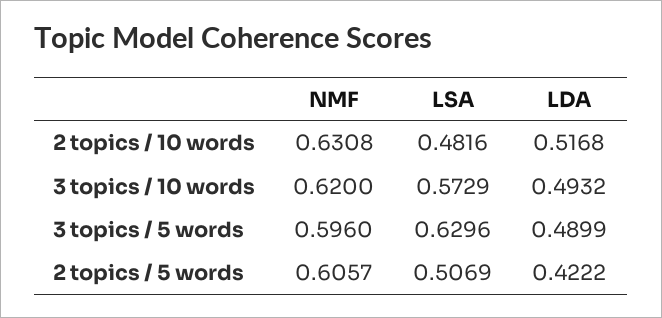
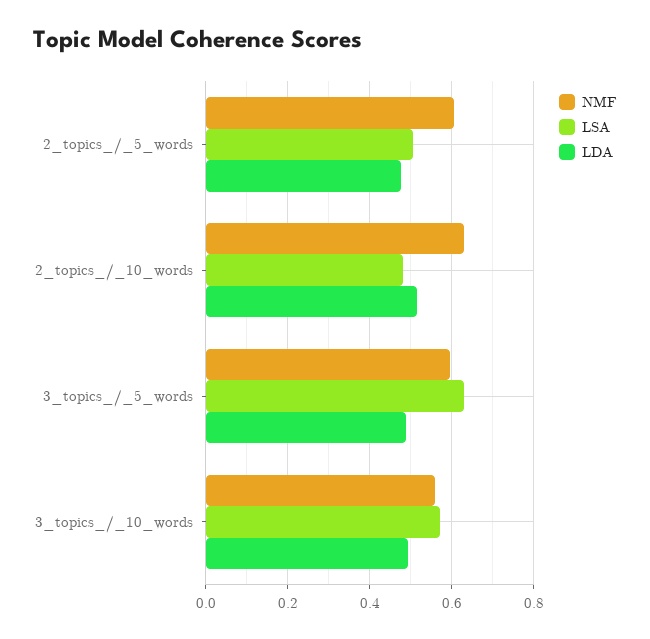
NMF, 3 topics / 10 words: 0.62 -> 0.56
LDA, 2 topics / 5 words: 0.4222 -> 0.48

